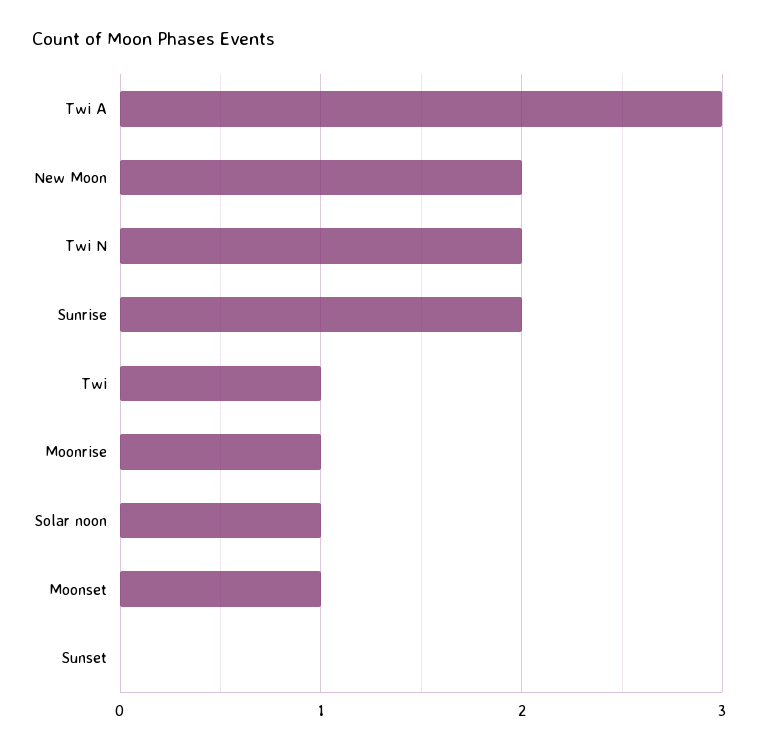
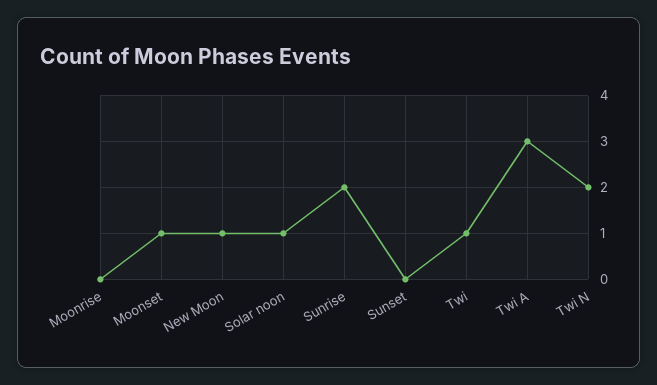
New Moon: 2 -> 1
Moonrise: 1 -> 0

